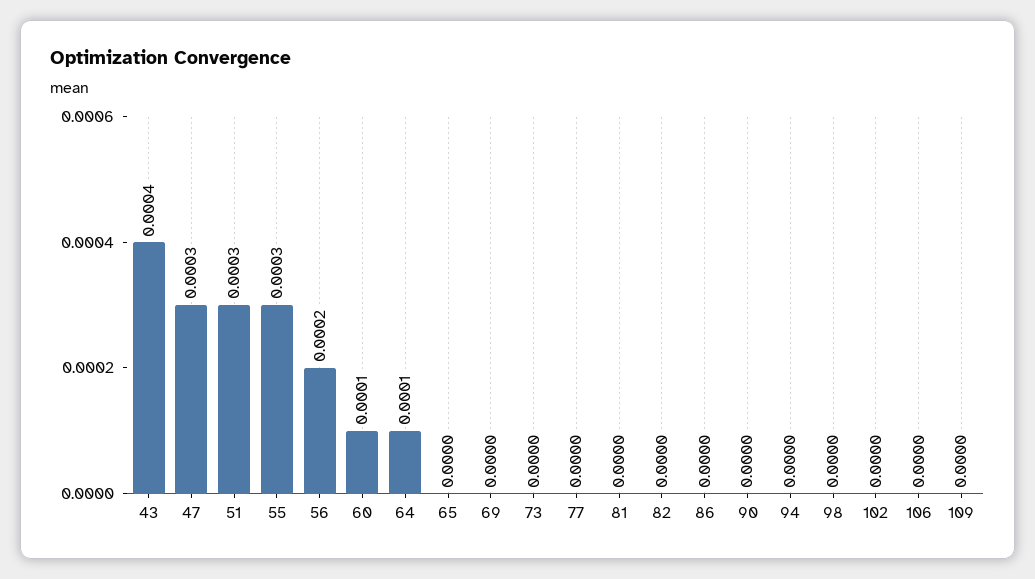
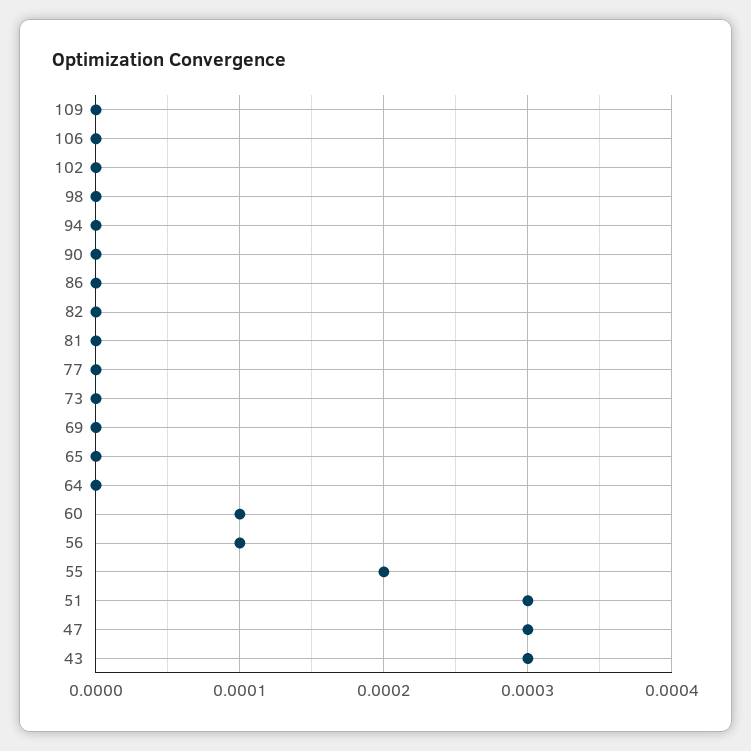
43: 0.0004 -> 0.0003
55: 0.0003 -> 0.0002
56: 0.0002 -> 0.0001
64: 0.0001 -> 0

